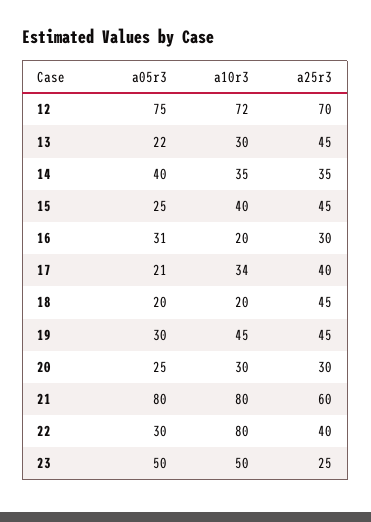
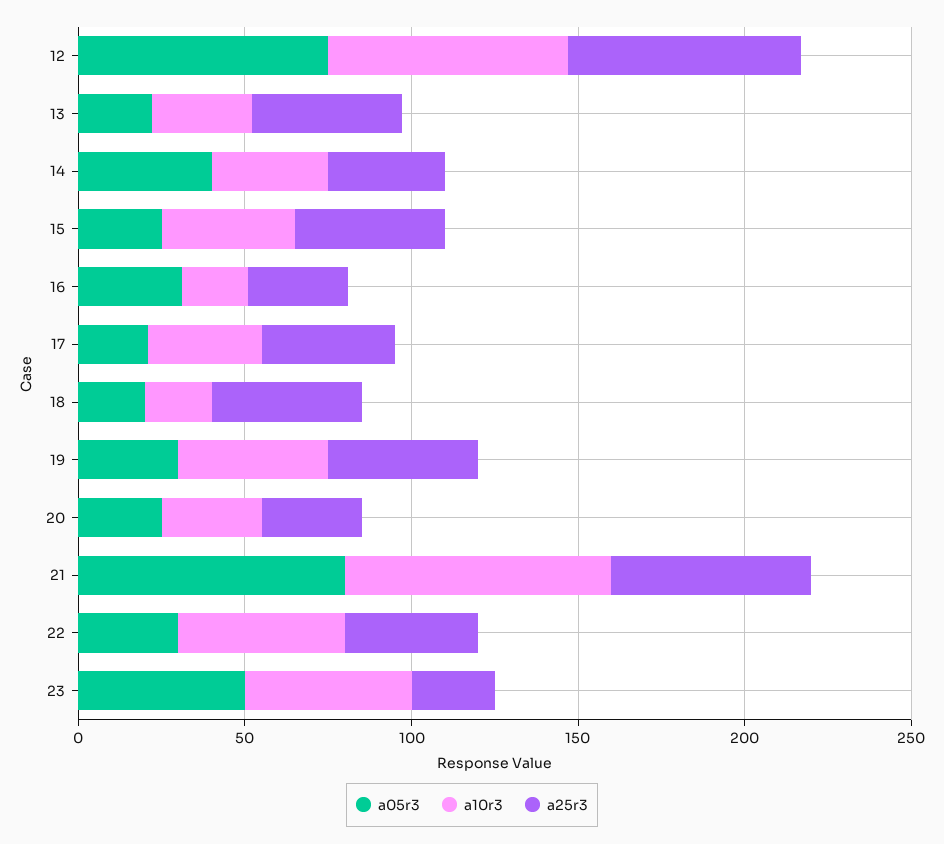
a10r3, 22: 80 -> 50

